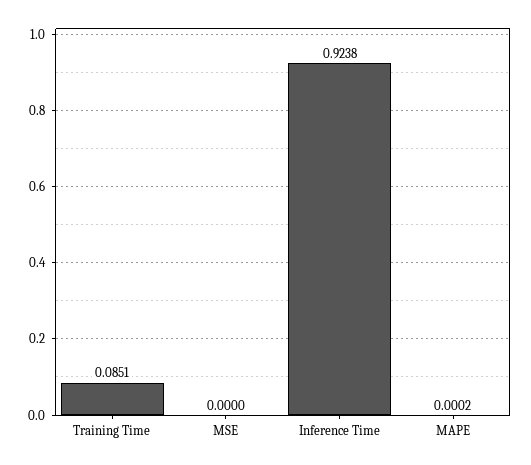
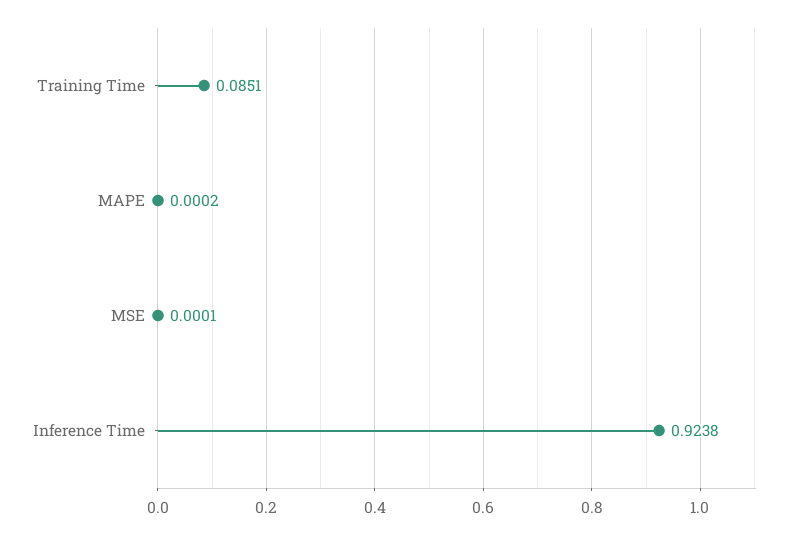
MSE: 0 -> 0.0001

